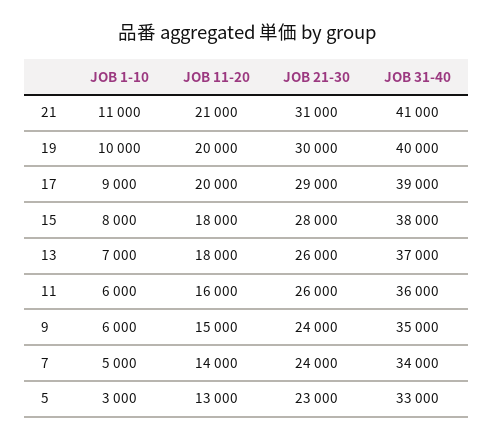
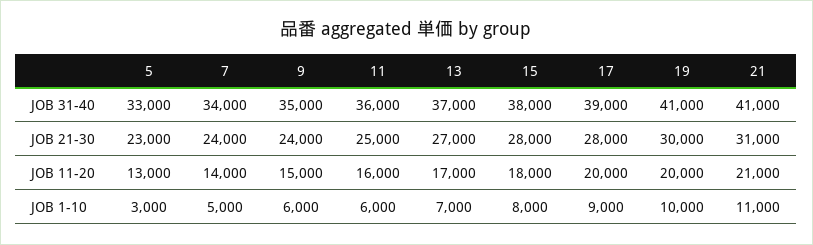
JOB 31-40, 19: 40000 -> 41000
JOB 21-30, 17: 29000 -> 28000
JOB 11-20, 13: 18000 -> 17000
JOB 21-30, 13: 26000 -> 27000
JOB 21-30, 11: 26000 -> 25000

